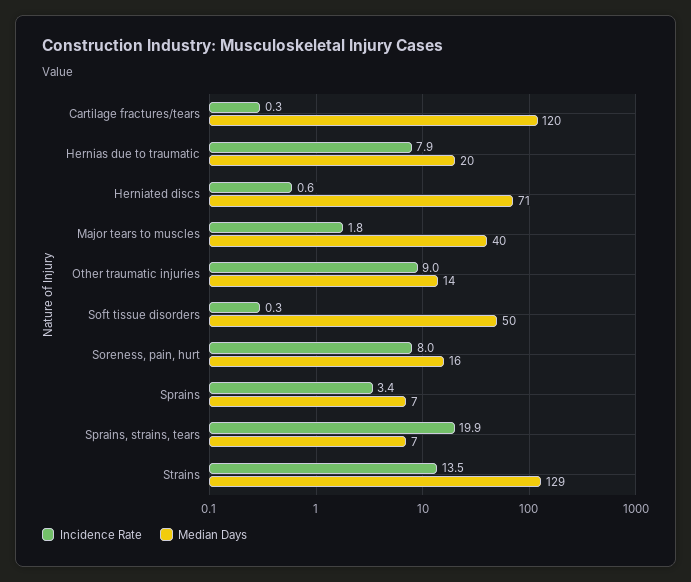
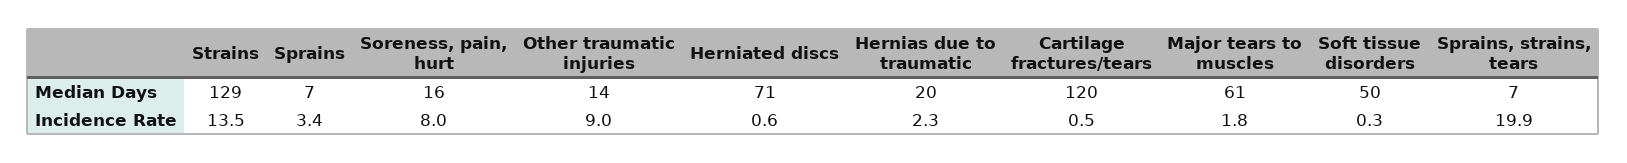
Incidence Rate, Cartilage fractures/tears: 0.3 -> 0.5
Incidence Rate, Hernias due to traumatic: 7.9 -> 2.3
Median Days, Major tears to muscles: 40 -> 61

